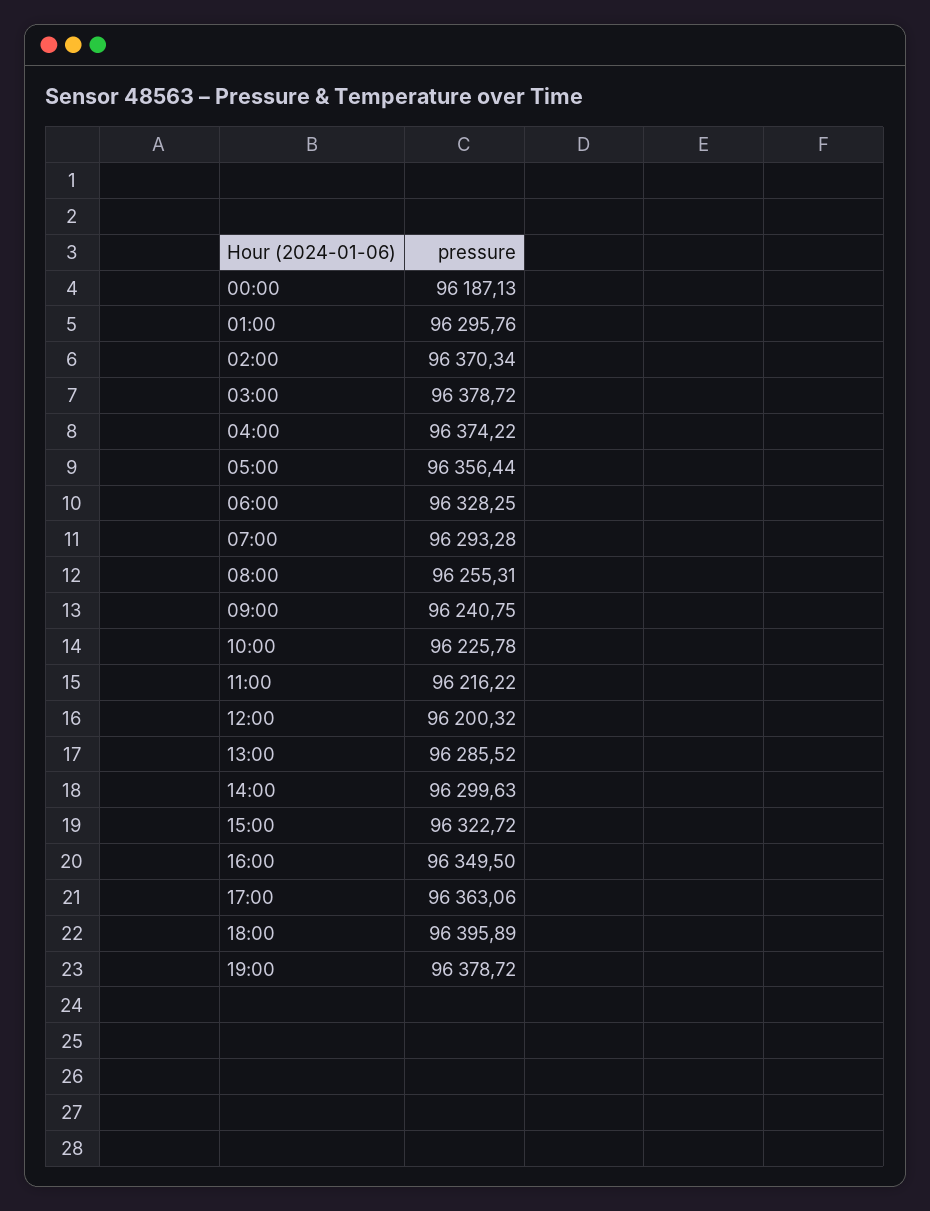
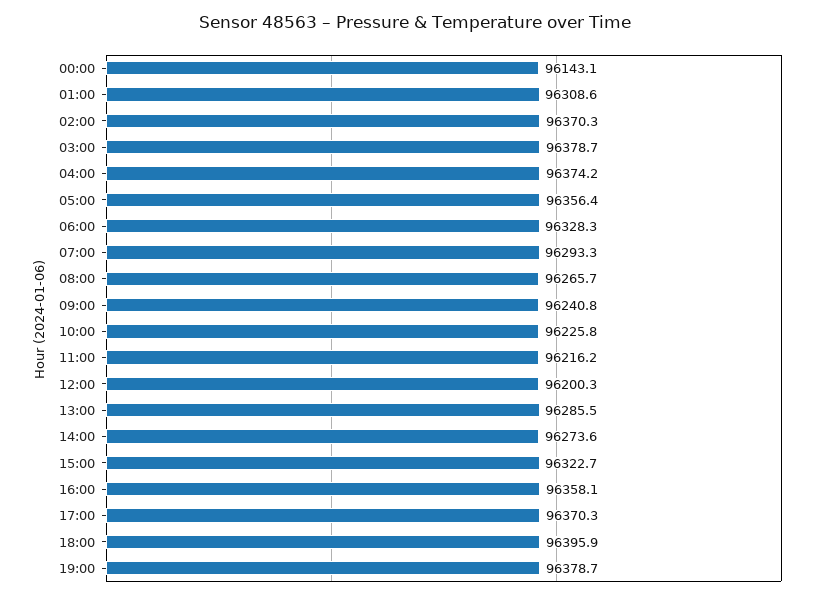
00:00: 96187.13 -> 96143.1
01:00: 96295.76 -> 96308.6
08:00: 96255.31 -> 96265.7
14:00: 96299.63 -> 96273.6
16:00: 96349.5 -> 96358.1
17:00: 96363.06 -> 96370.3

